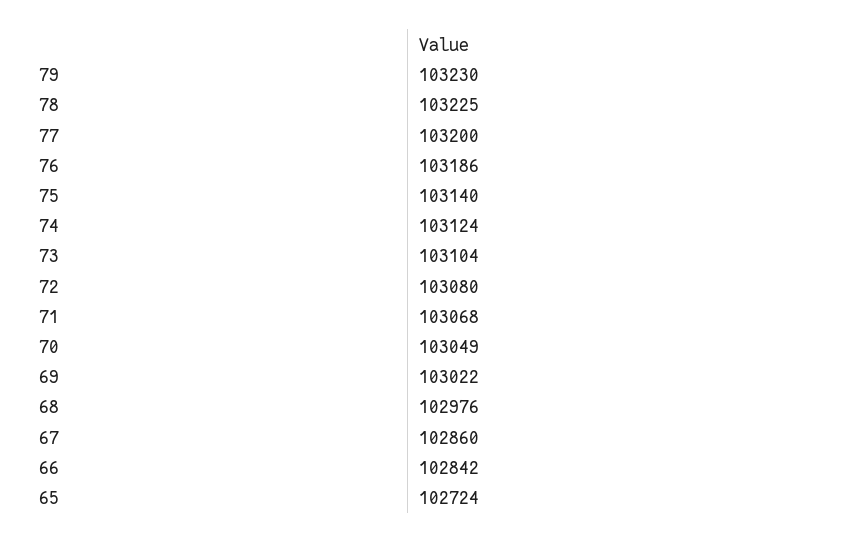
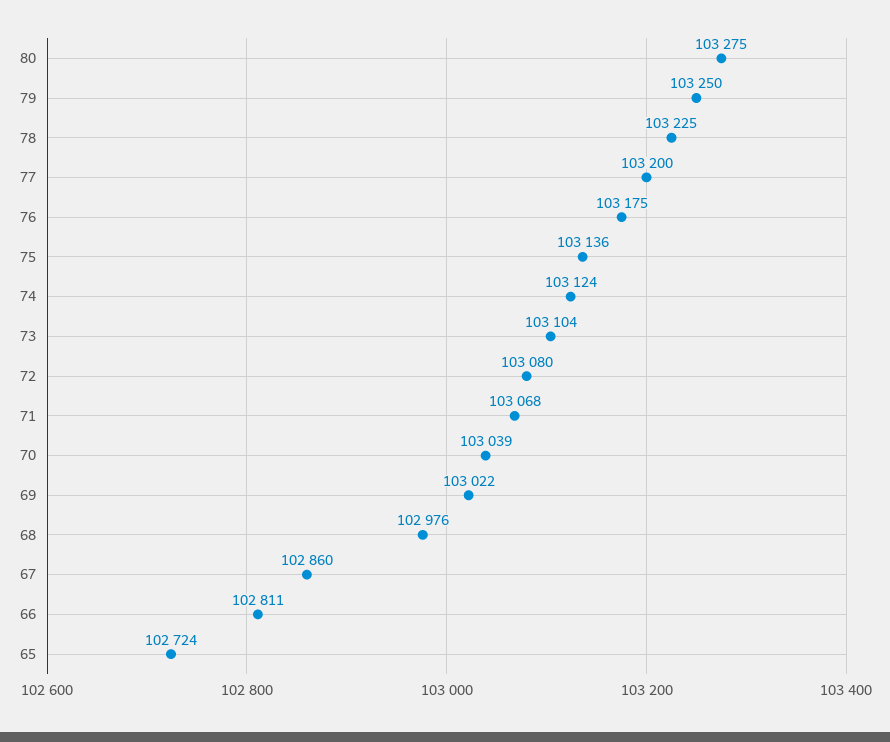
79: 103230 -> 103250
76: 103186 -> 103175
75: 103140 -> 103136
70: 103049 -> 103039
66: 102842 -> 102811
80: none -> 103275

